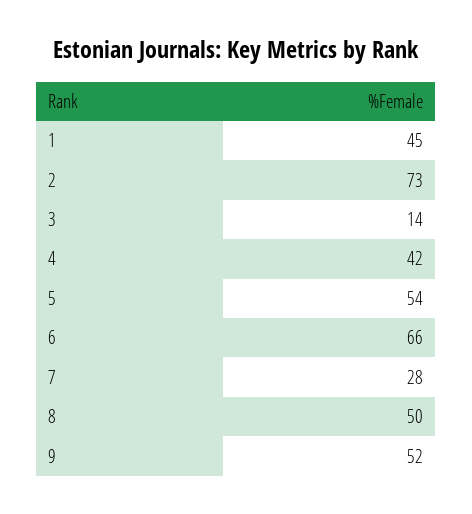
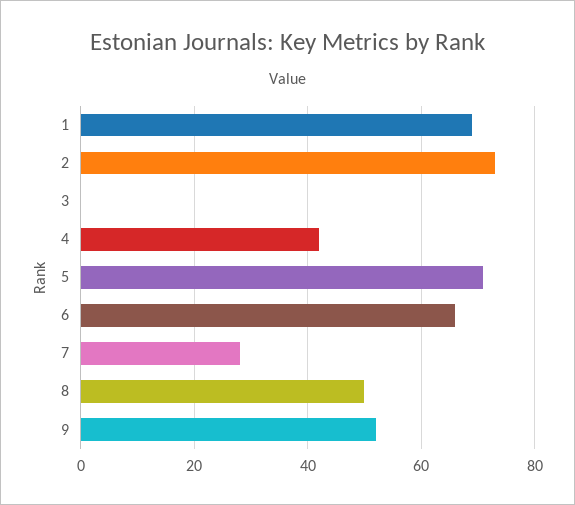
1: 45 -> 70
3: 14 -> 0
5: 54 -> 70

